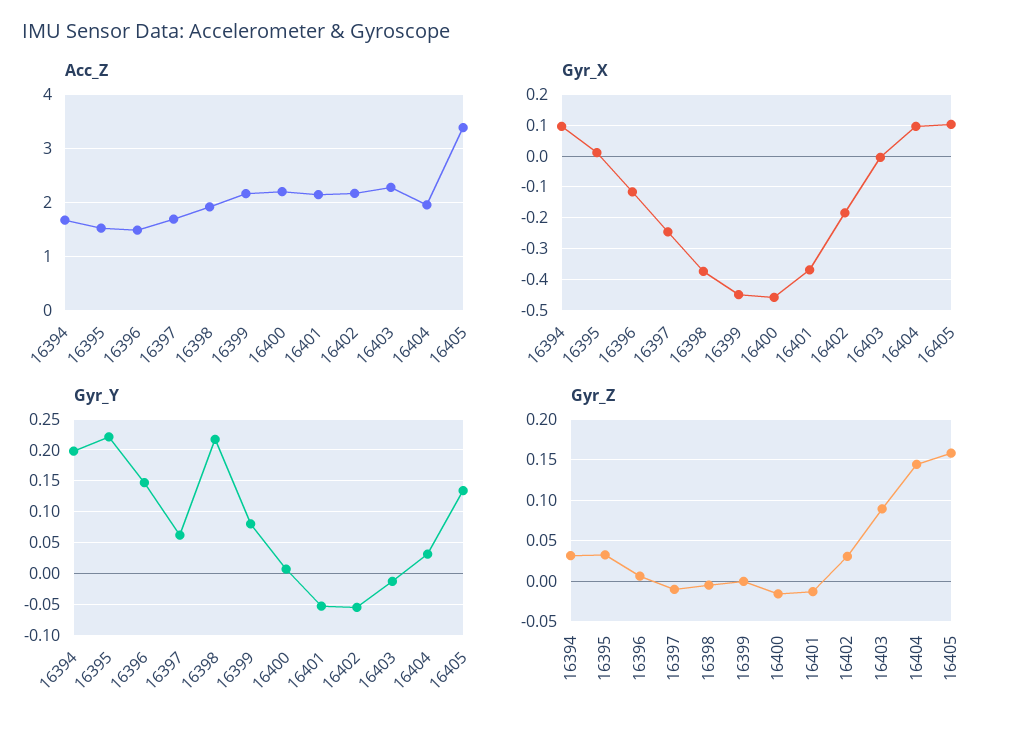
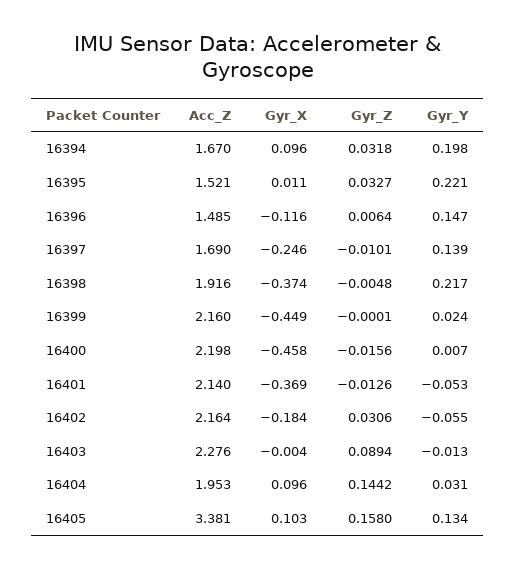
Gyr_Y, 16397: 0.06 -> 0.139
Gyr_Y, 16399: 0.08 -> 0.024

